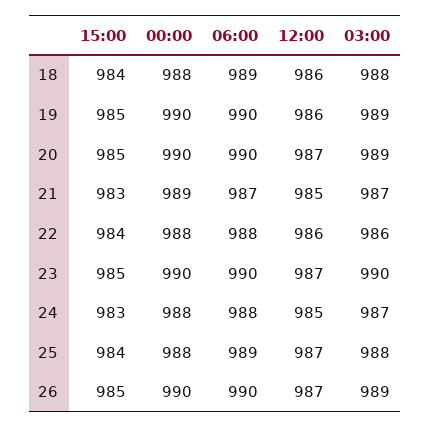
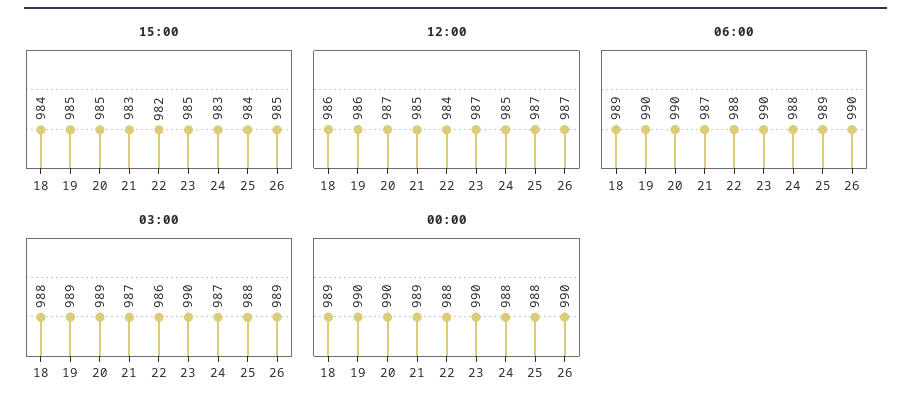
00:00, 18: 988 -> 989
15:00, 22: 984 -> 982
12:00, 22: 986 -> 984

